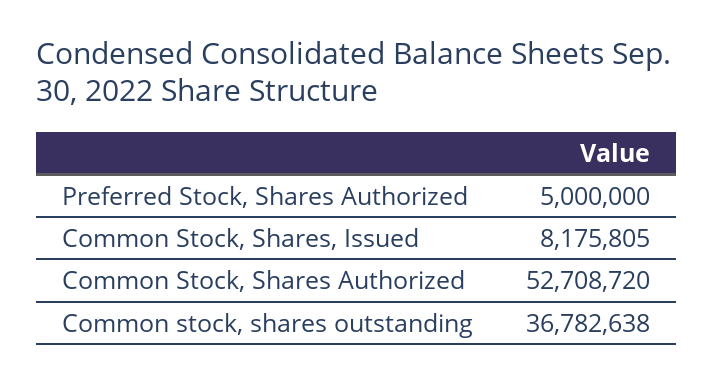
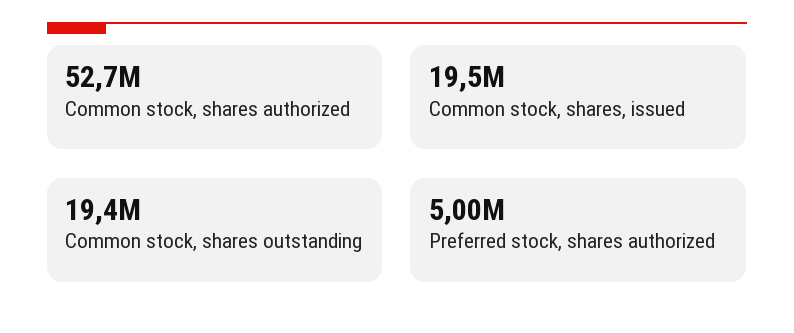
Common Stock, Shares, Issued: 8175805 -> 19500000
Common stock, shares outstanding: 36782638 -> 19400000

